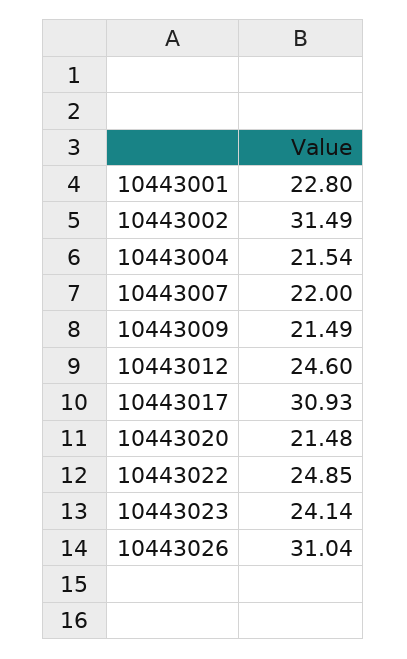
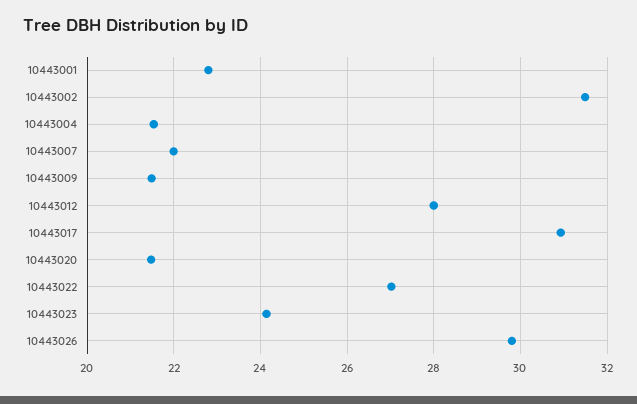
10443012: 24.6 -> 28
10443022: 24.85 -> 27
10443026: 31.04 -> 29.8

